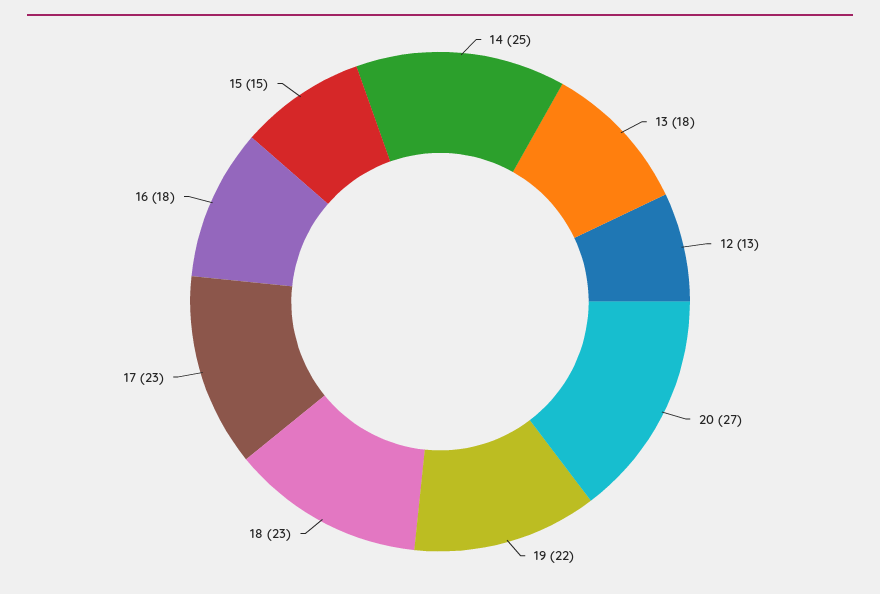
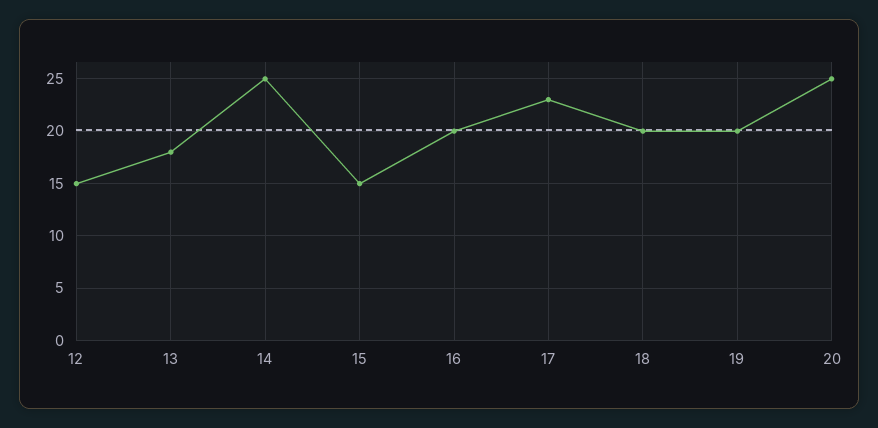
12: 13 -> 15
20: 27 -> 25
19: 22 -> 20
18: 23 -> 20
16: 18 -> 20

